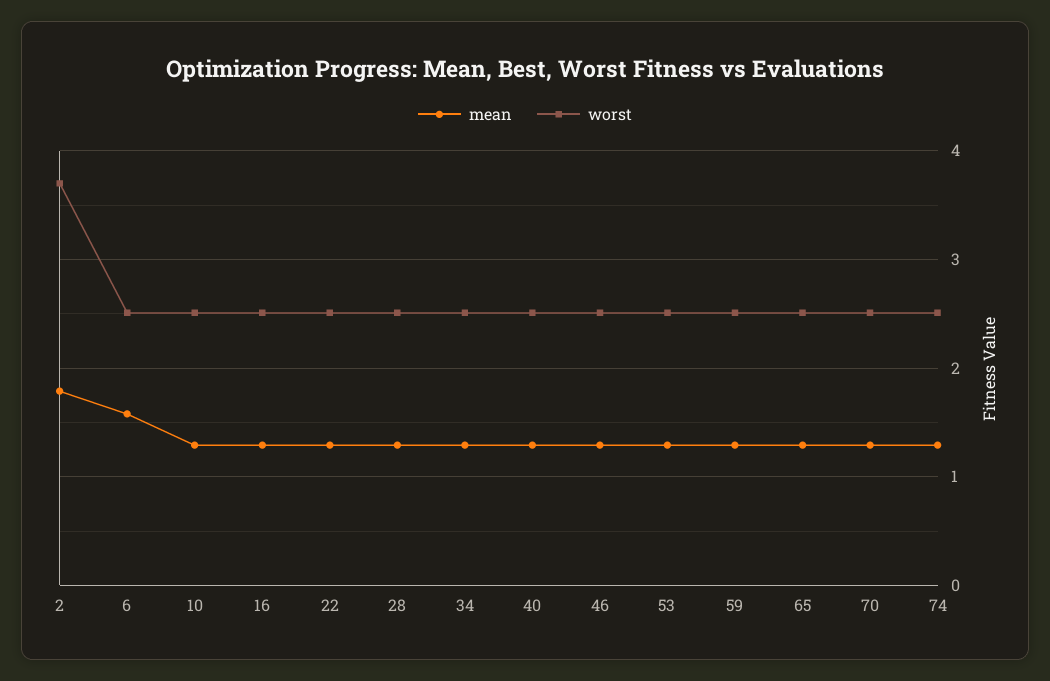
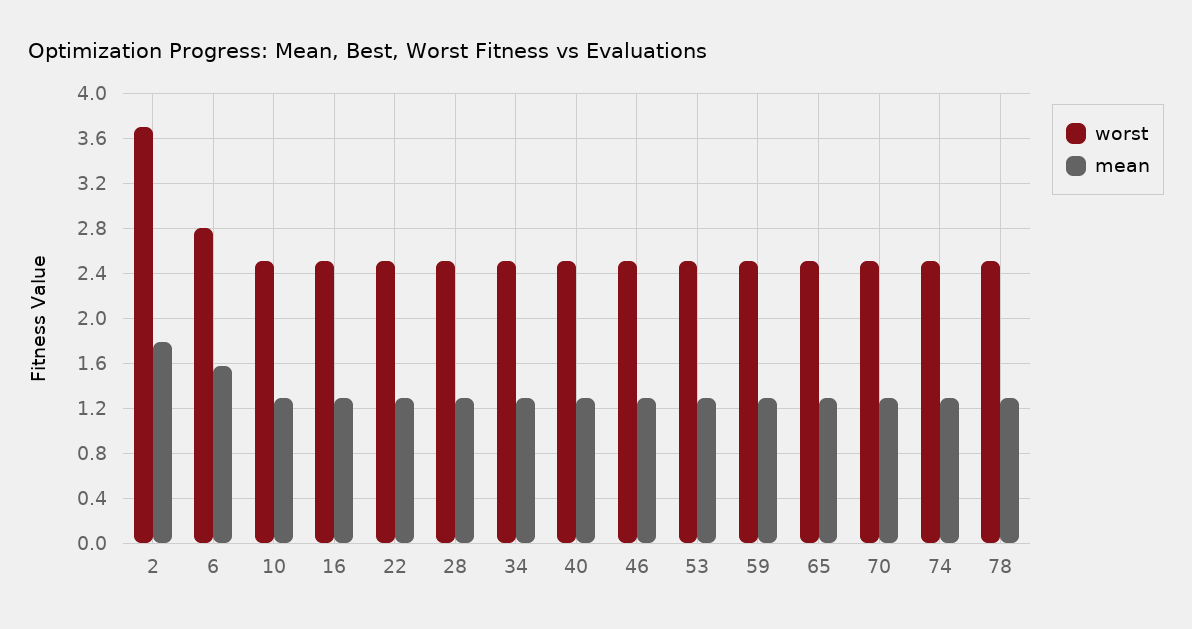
worst, 6: 2.5 -> 2.8
worst, 78: none -> 2.5
mean, 78: none -> 1.3

